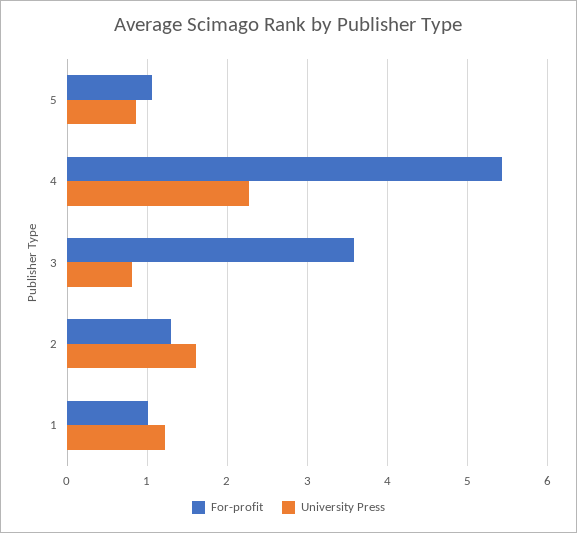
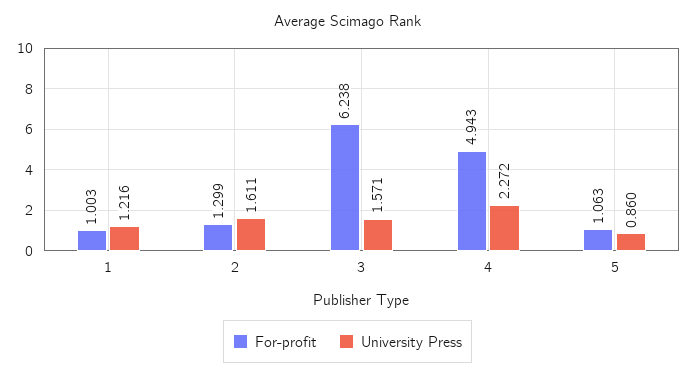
For-profit, 4: 5.4 -> 4.943
For-profit, 3: 3.6 -> 6.238
University Press, 3: 0.8 -> 1.571

